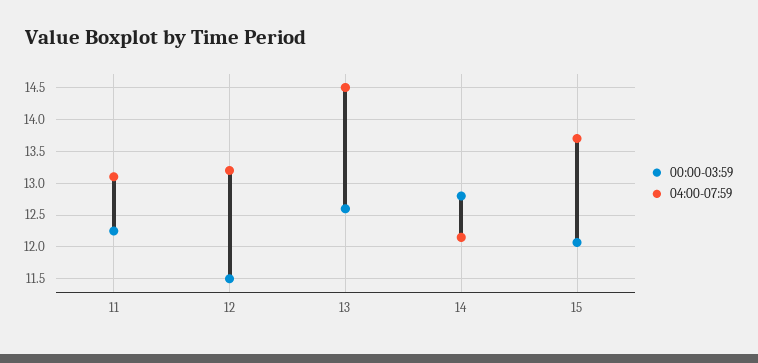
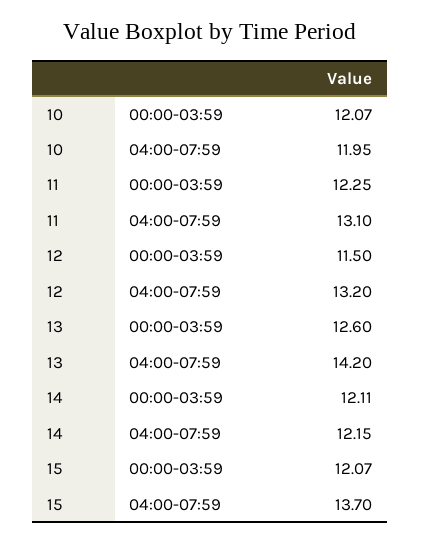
04:00-07:59, 13: 14.5 -> 14.2
00:00-03:59, 14: 12.8 -> 12.11
00:00-03:59, 10: none -> 12.07
04:00-07:59, 10: none -> 11.95

